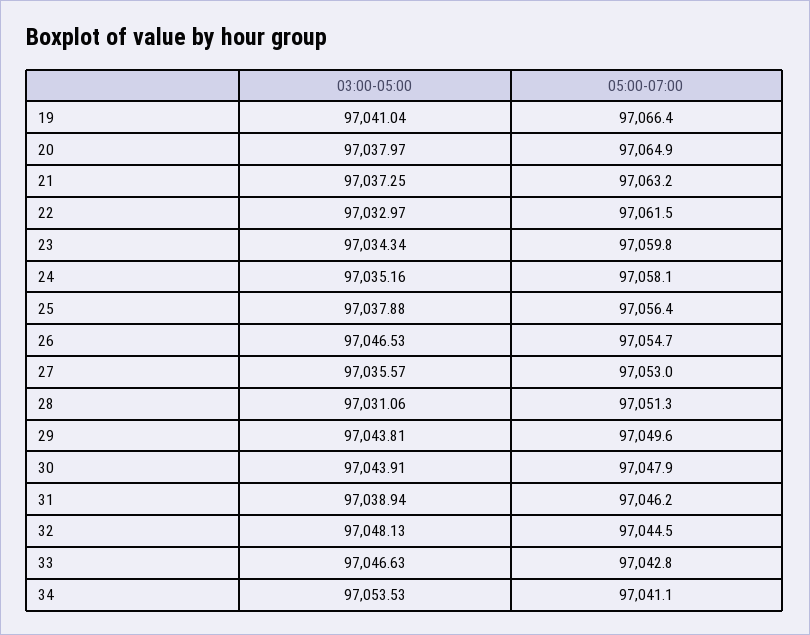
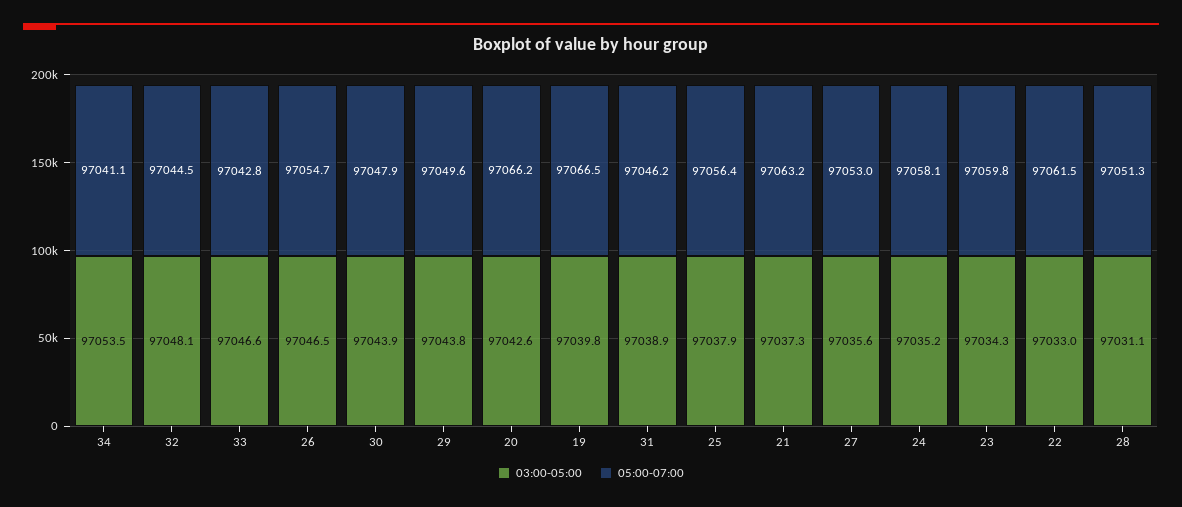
03:00-05:00, 19: 97041.04 -> 97039.8
05:00-07:00, 19: 97066.4 -> 97066.5
03:00-05:00, 20: 97037.97 -> 97042.6
05:00-07:00, 20: 97064.9 -> 97066.2

